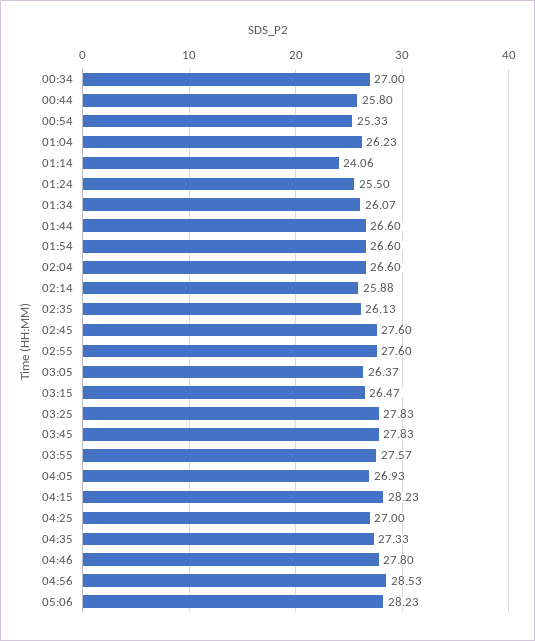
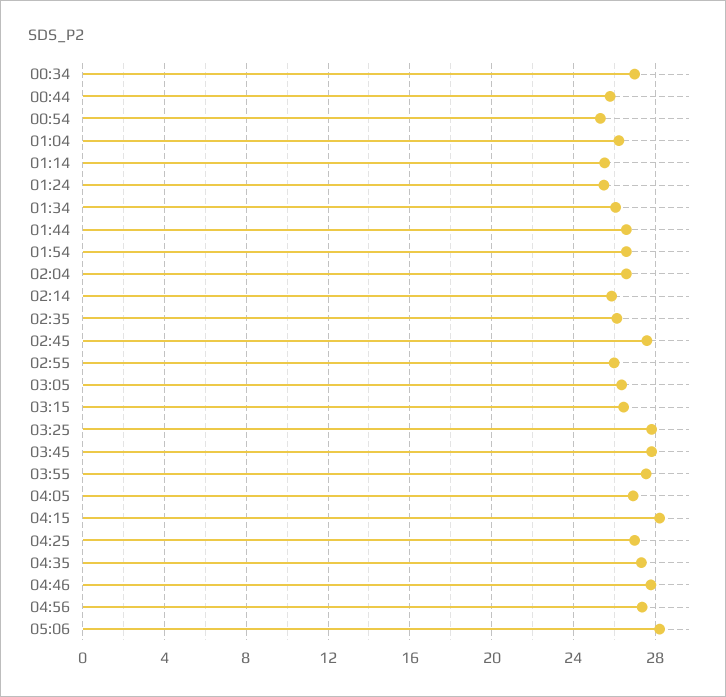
01:14: 24.06 -> 25.5
02:55: 27.6 -> 26
04:56: 28.53 -> 27.5

